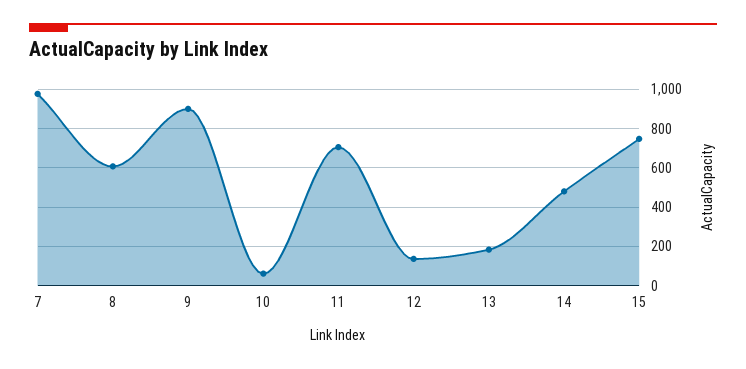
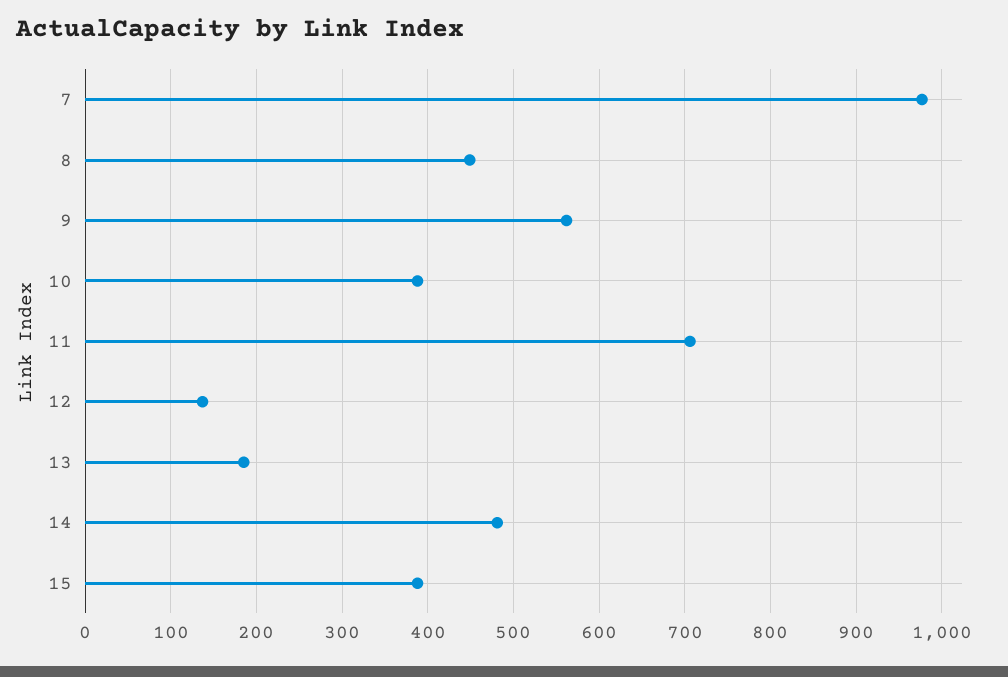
8: 600 -> 450
9: 900 -> 560
10: 50 -> 390
15: 750 -> 390

